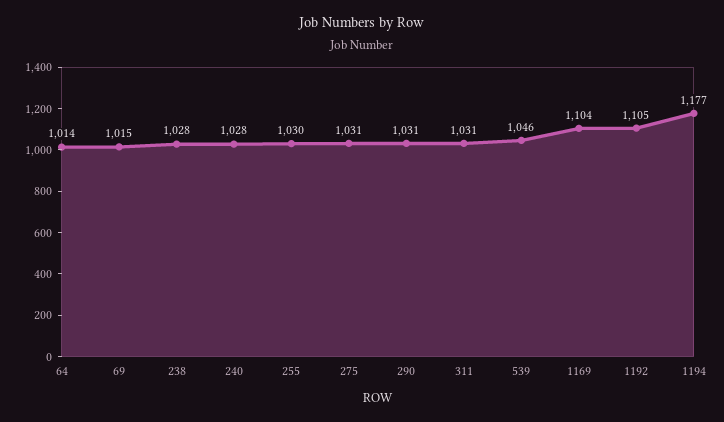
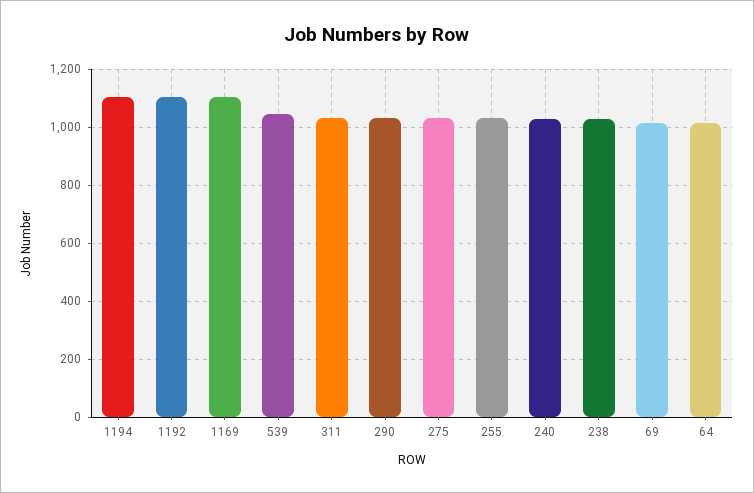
1194: 1177 -> 1100

